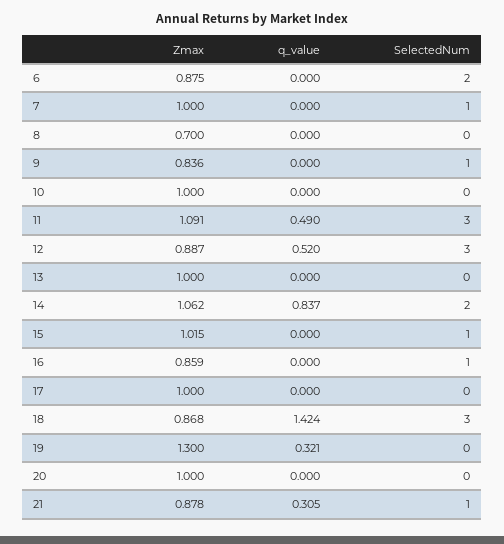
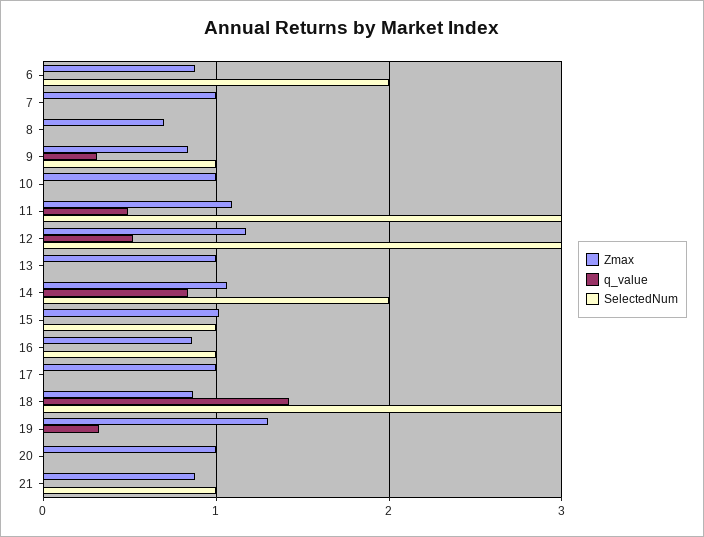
SelectedNum, 7: 1 -> 0
q_value, 9: 0 -> 0.3
Zmax, 12: 0.887 -> 1.2
q_value, 21: 0.305 -> 0

